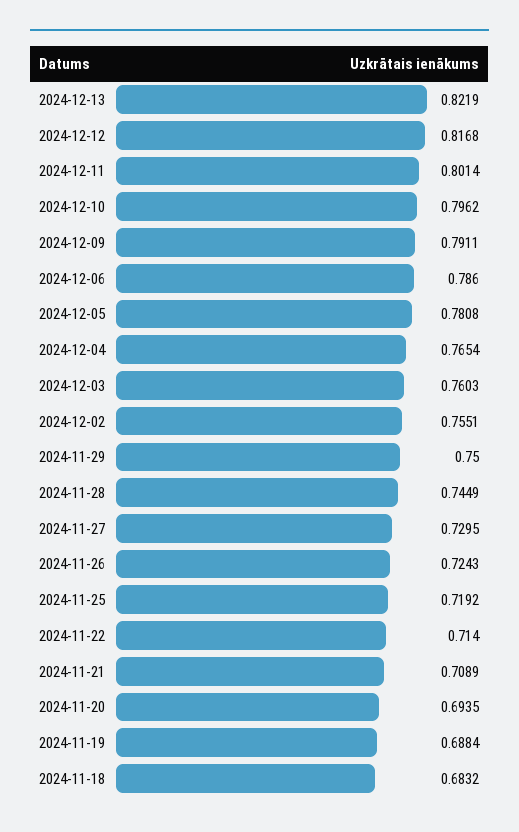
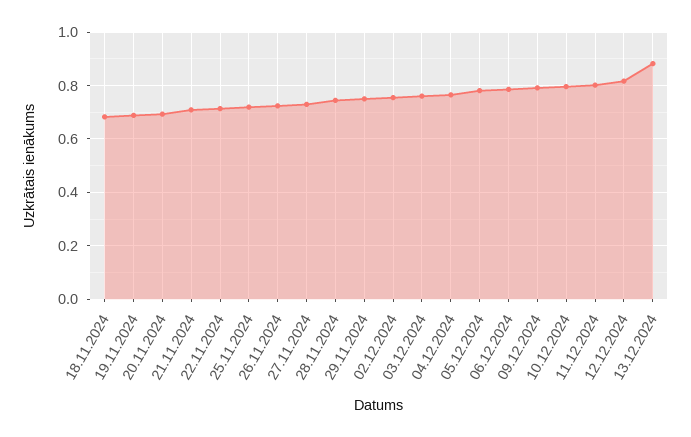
2024-12-13: 0.8219 -> 0.875

